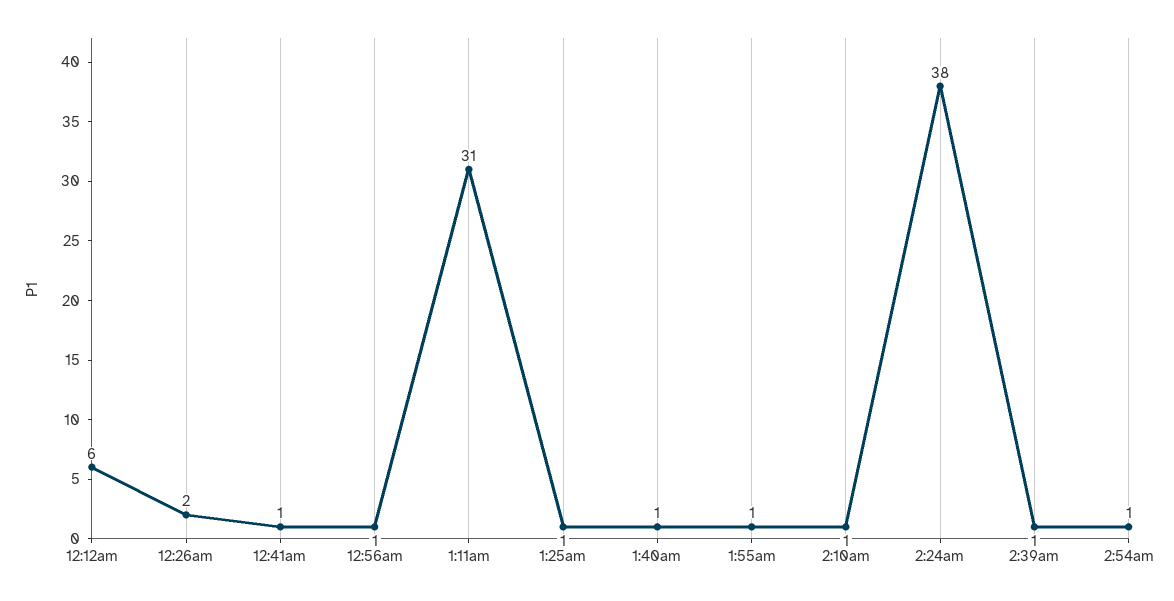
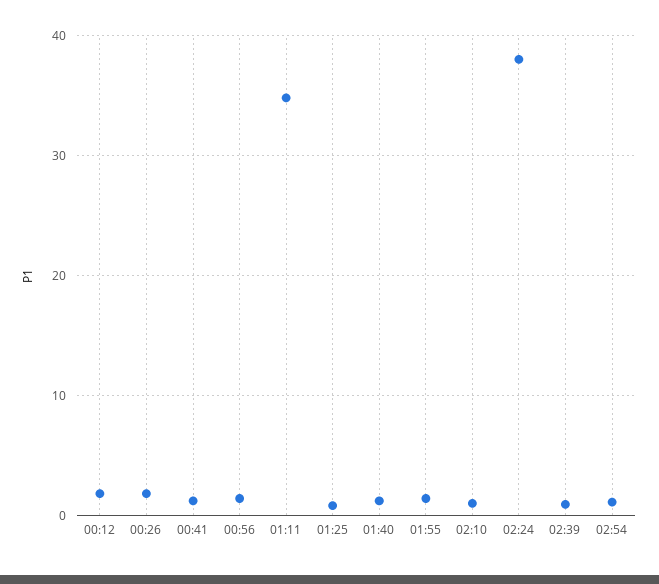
12:12am: 6 -> 2
1:11am: 31 -> 35

